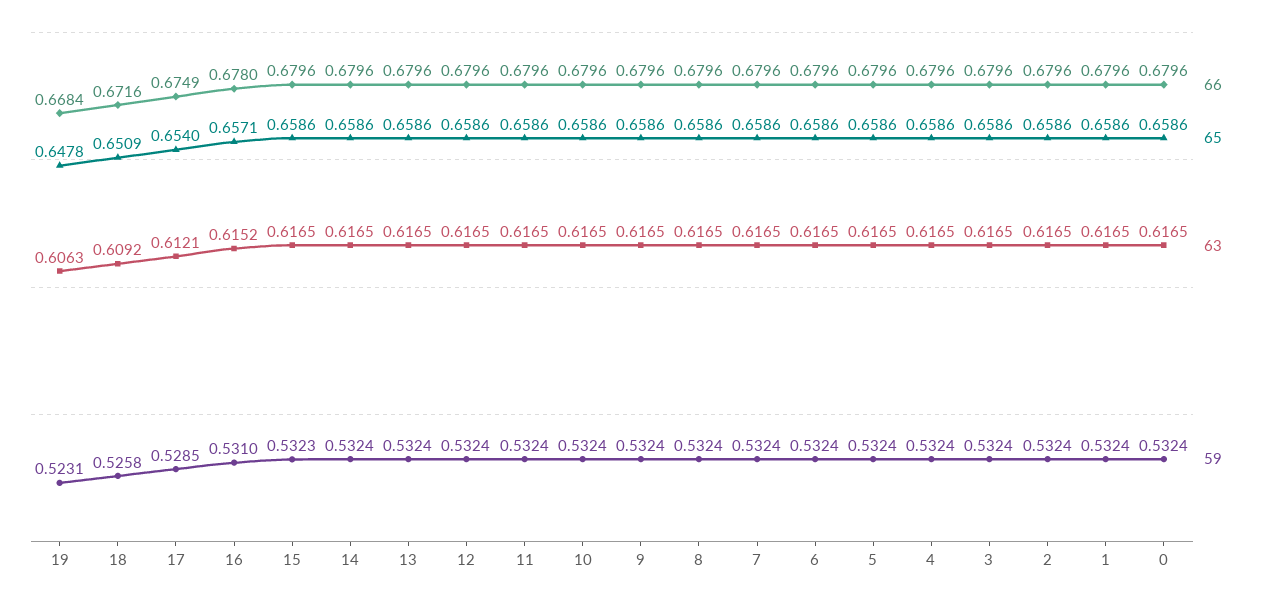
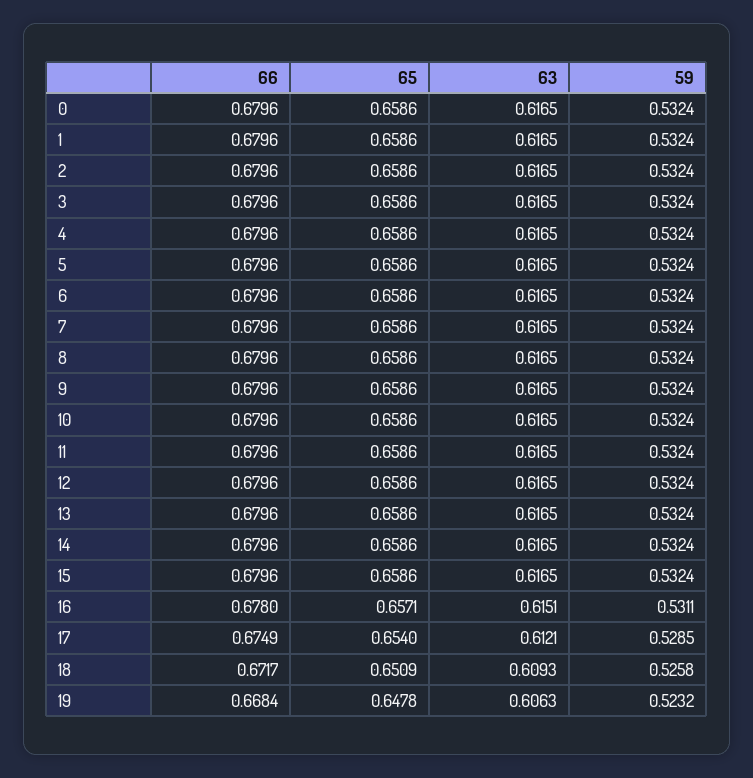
59, 19: 0.5231 -> 0.5232
66, 18: 0.6716 -> 0.6717
63, 18: 0.6092 -> 0.6093
63, 16: 0.6152 -> 0.6151
59, 16: 0.531 -> 0.5311
59, 15: 0.5323 -> 0.5324

